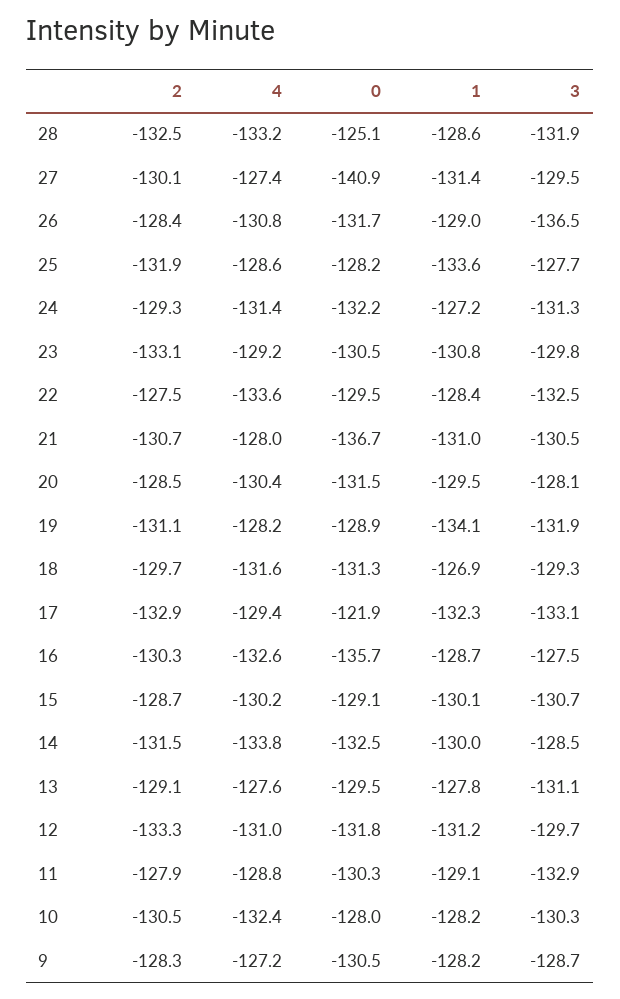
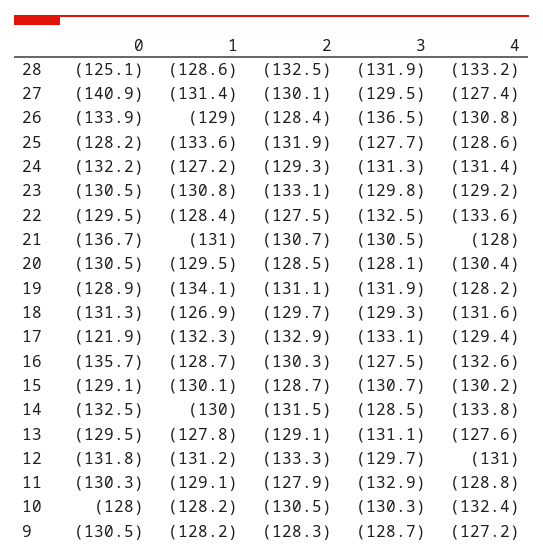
0, 26: -131.7 -> -133.9
0, 20: -131.5 -> -130.5

